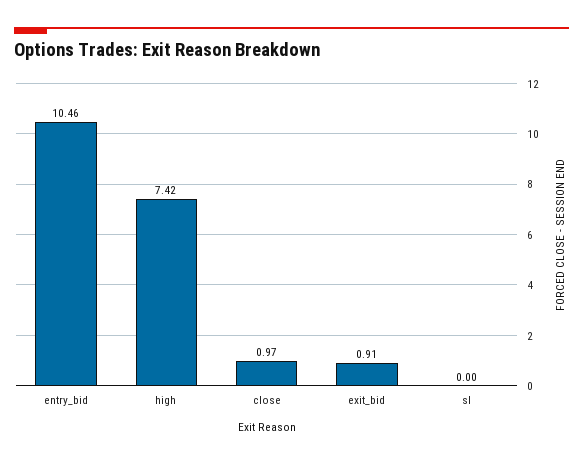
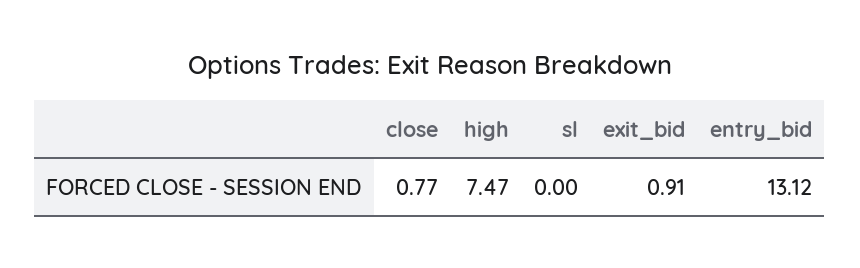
entry_bid: 10.46 -> 13.12
high: 7.42 -> 7.47
close: 0.97 -> 0.77

